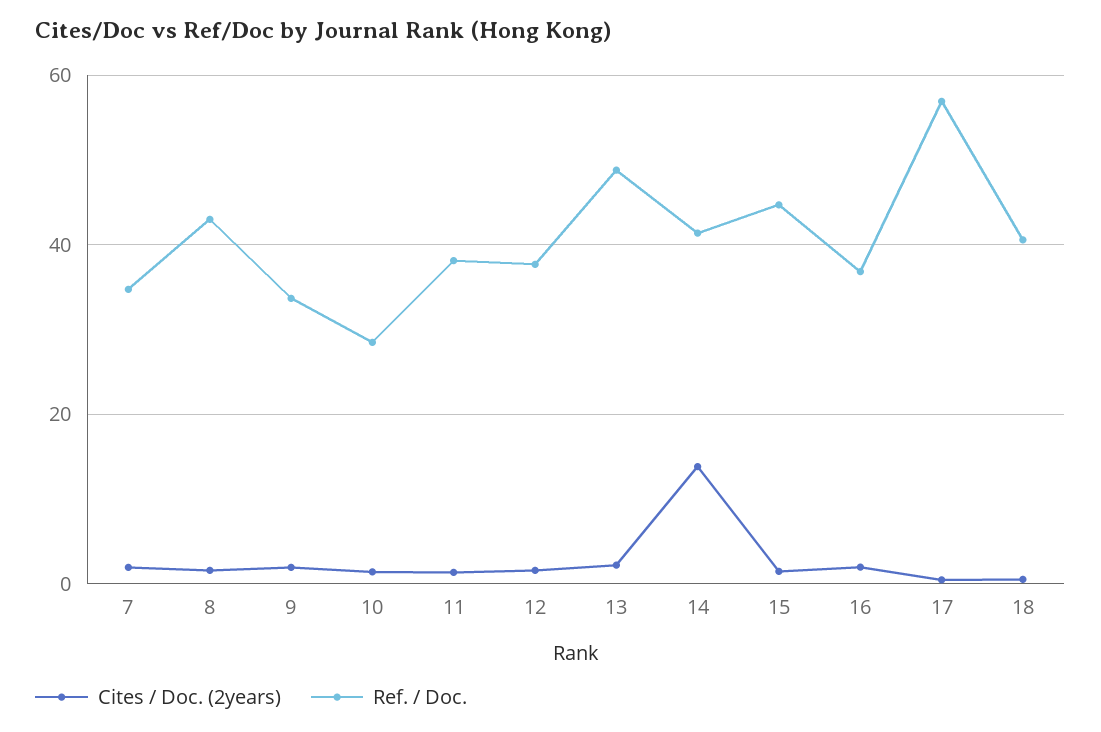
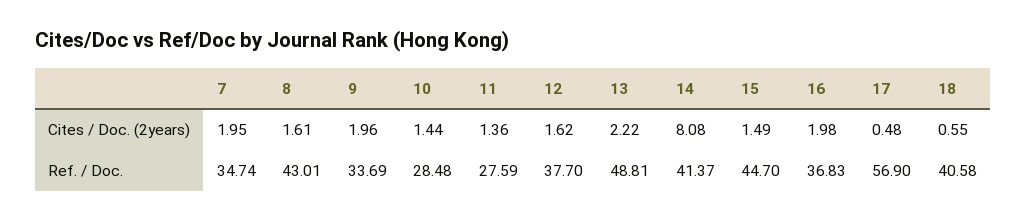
Ref. / Doc., 11: 38 -> 27.59
Cites / Doc. (2years), 14: 14 -> 8.08

